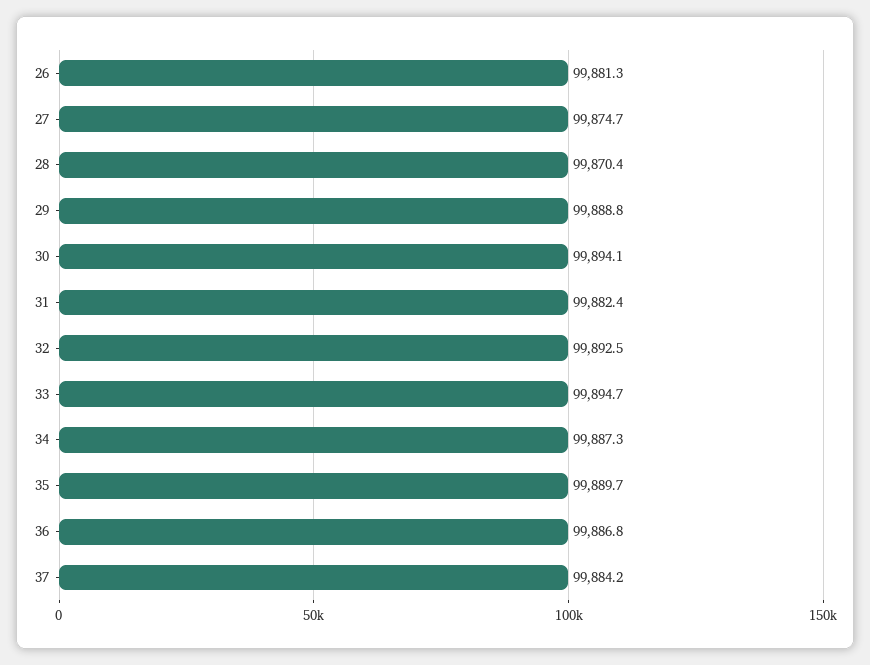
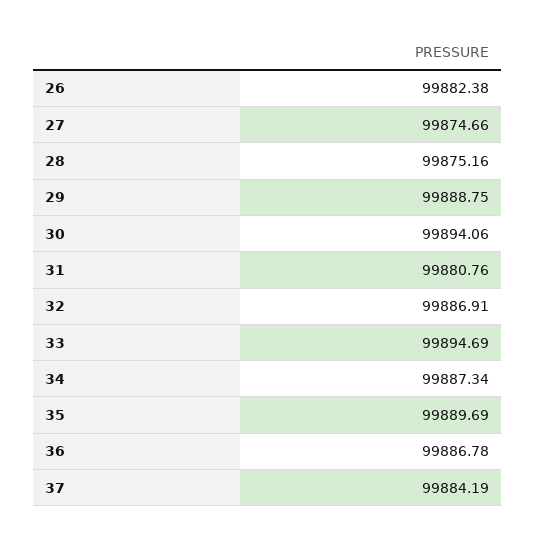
26: 99881.3 -> 99882.38
28: 99870.4 -> 99875.16
31: 99882.4 -> 99880.76
32: 99892.5 -> 99886.91

